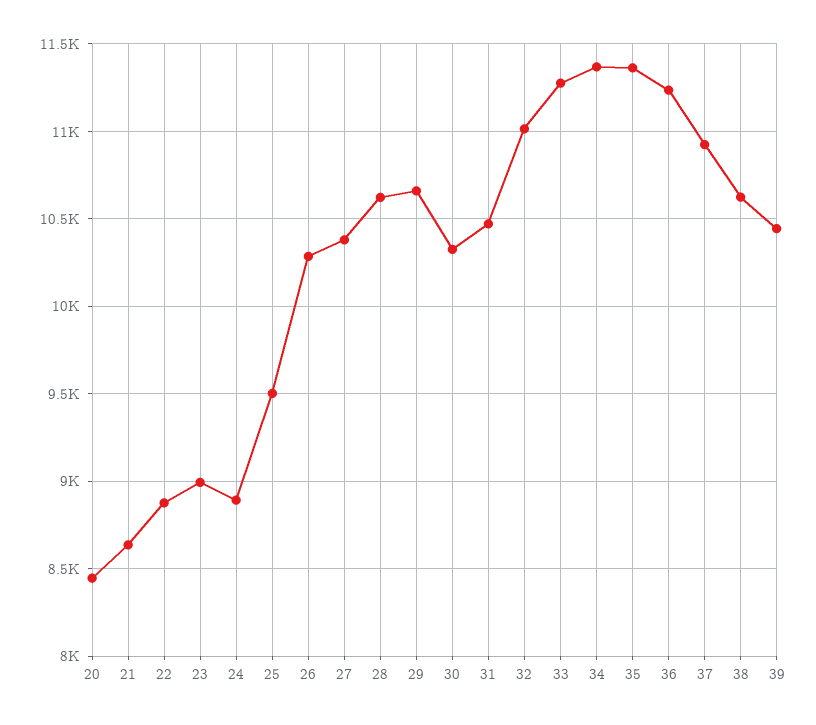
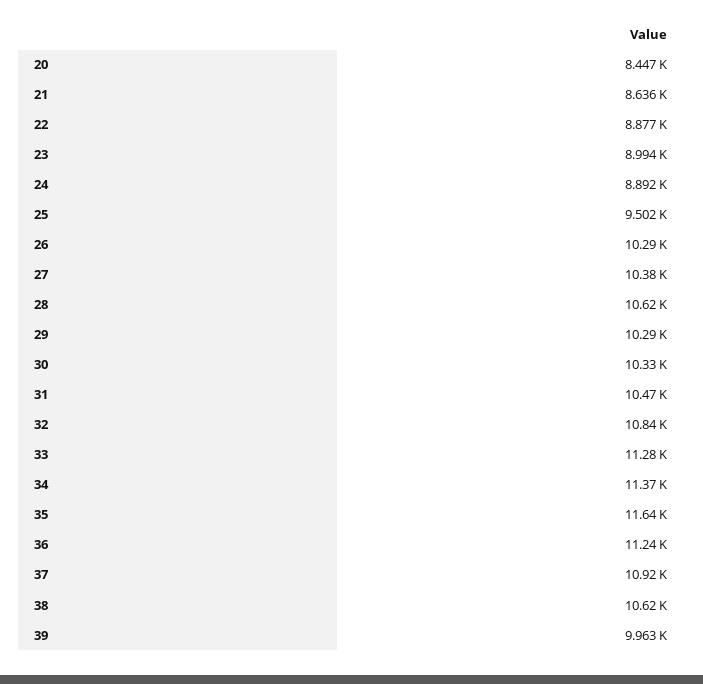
29: 10650 -> 10290
32: 11000 -> 10840
35: 11350 -> 11640
39: 10450 -> 9963

